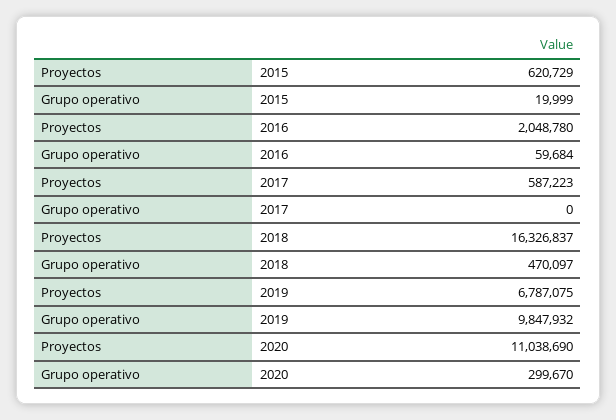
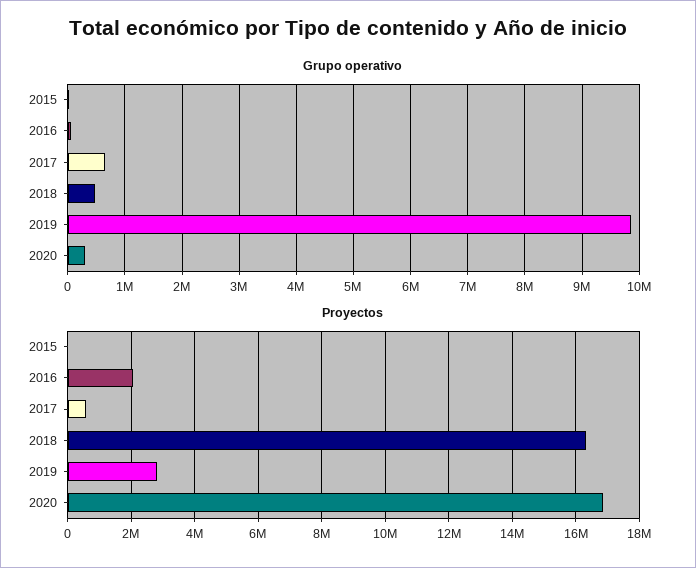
Proyectos, 2015: 620729 -> 0
Grupo operativo, 2017: 0 -> 600000
Proyectos, 2019: 6787075 -> 2800000
Proyectos, 2020: 11038690 -> 16800000

